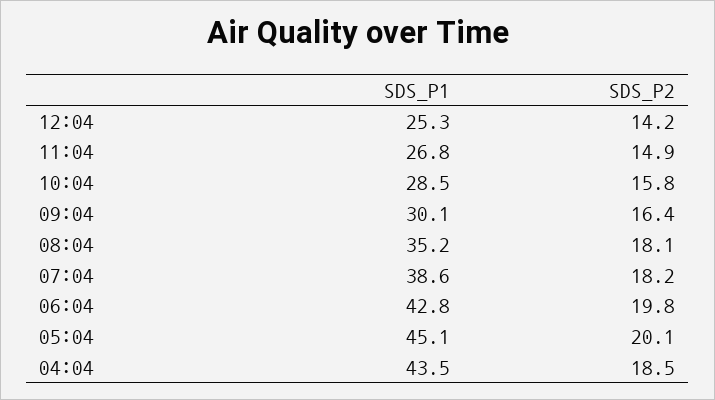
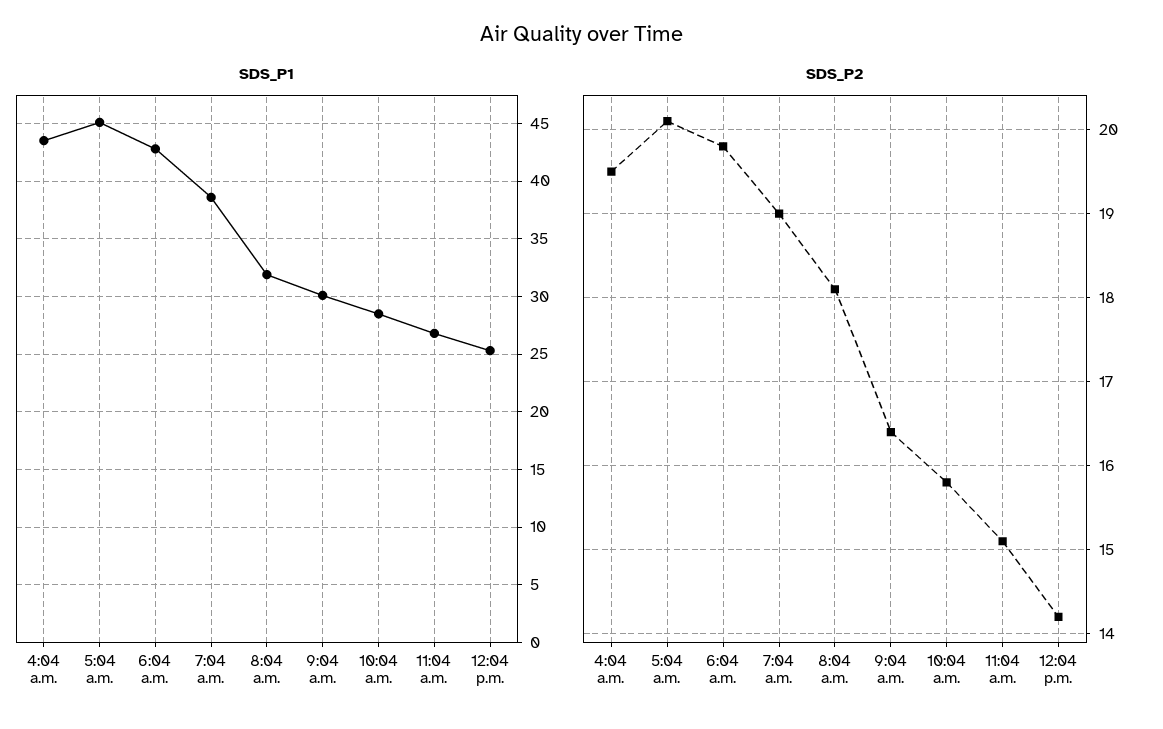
SDS_P2, 11:04: 14.9 -> 15.1
SDS_P1, 08:04: 35.2 -> 32
SDS_P2, 07:04: 18.2 -> 19
SDS_P2, 04:04: 18.5 -> 19.5

